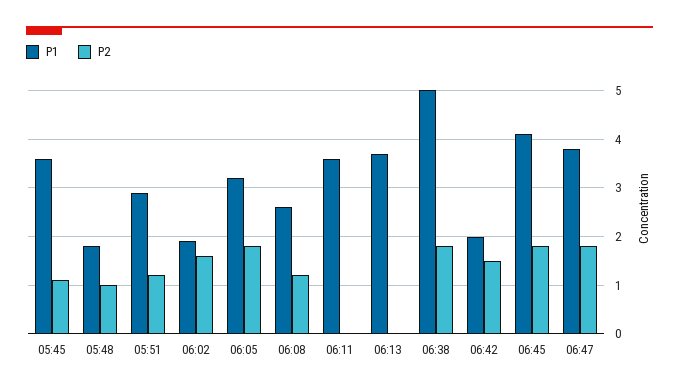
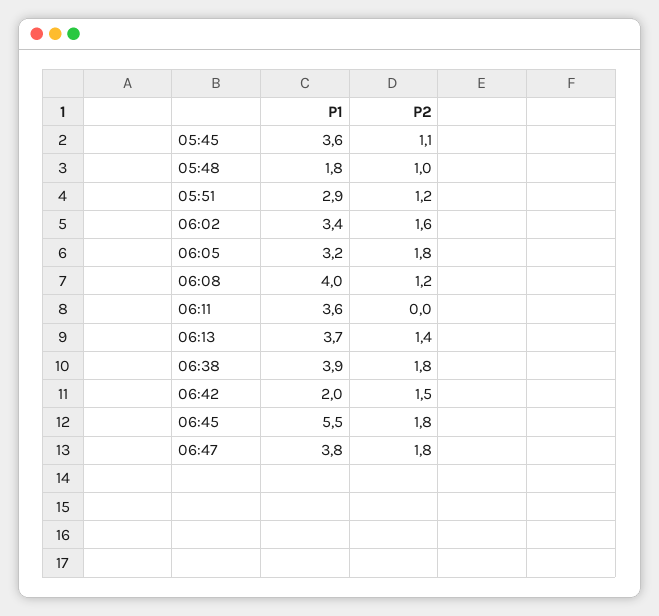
P1, 06:02: 2 -> 3.4
P1, 06:08: 2.5 -> 4
P2, 06:13: 0 -> 1.4
P1, 06:38: 5 -> 3.9
P1, 06:45: 4 -> 5.5

